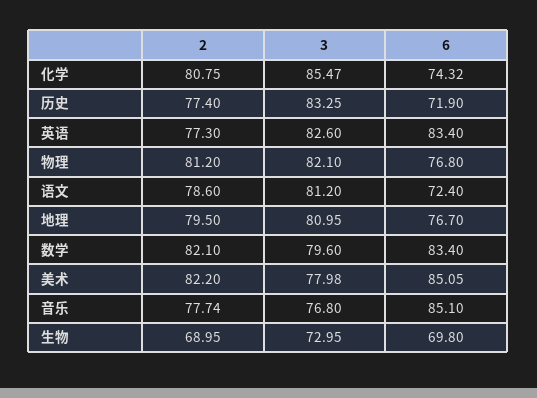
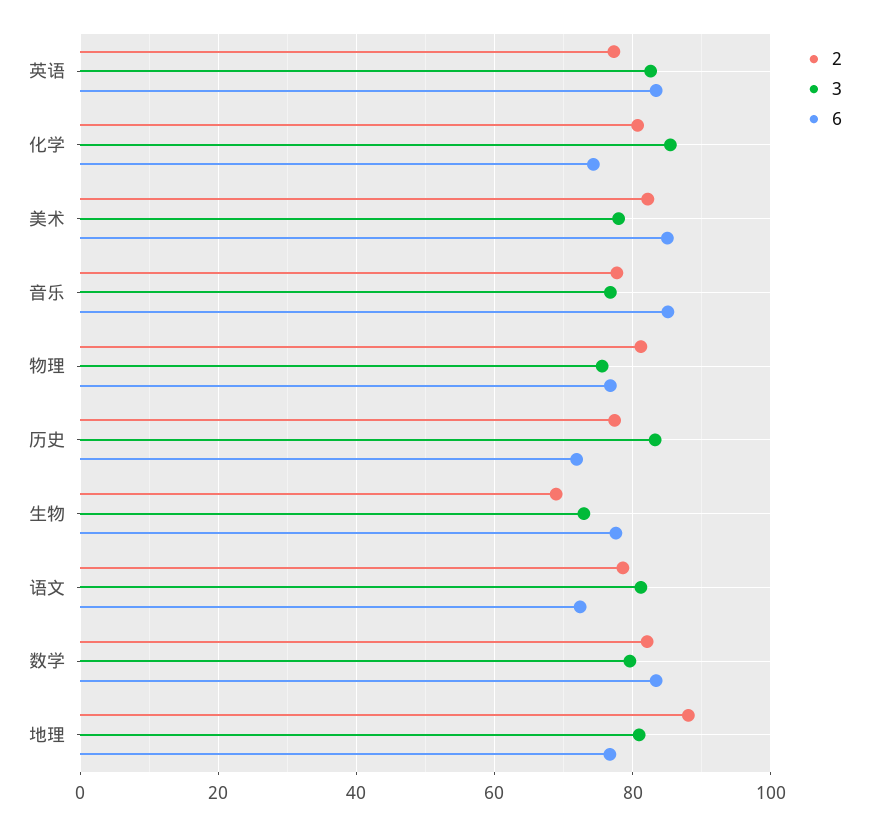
3, 物理: 82.1 -> 76
2, 地理: 79.5 -> 88
6, 生物: 69.8 -> 78

